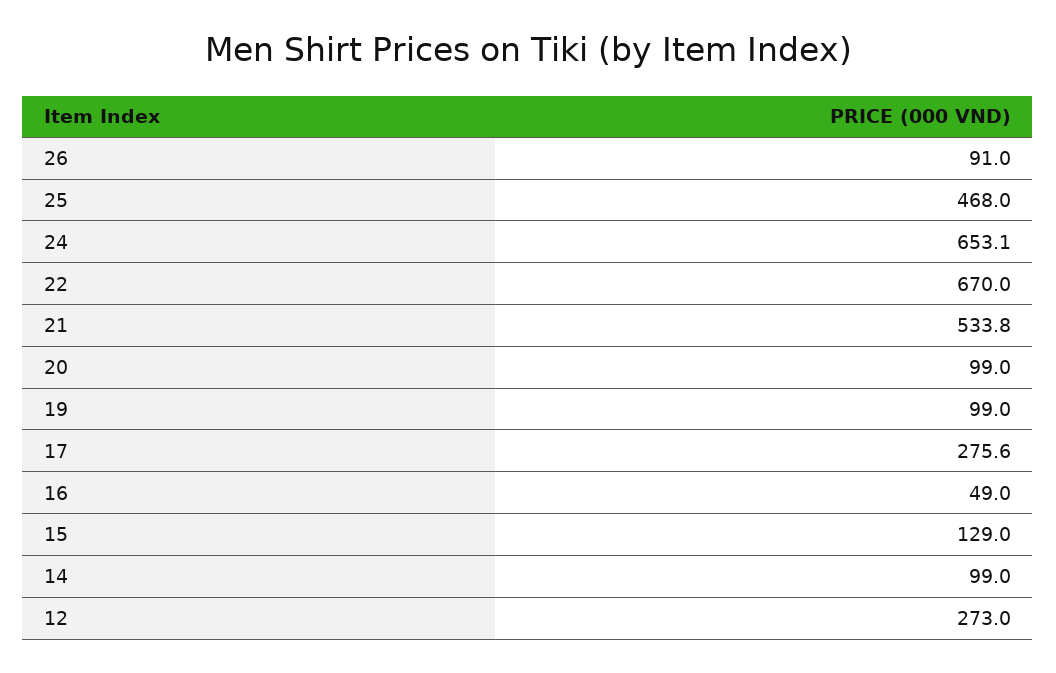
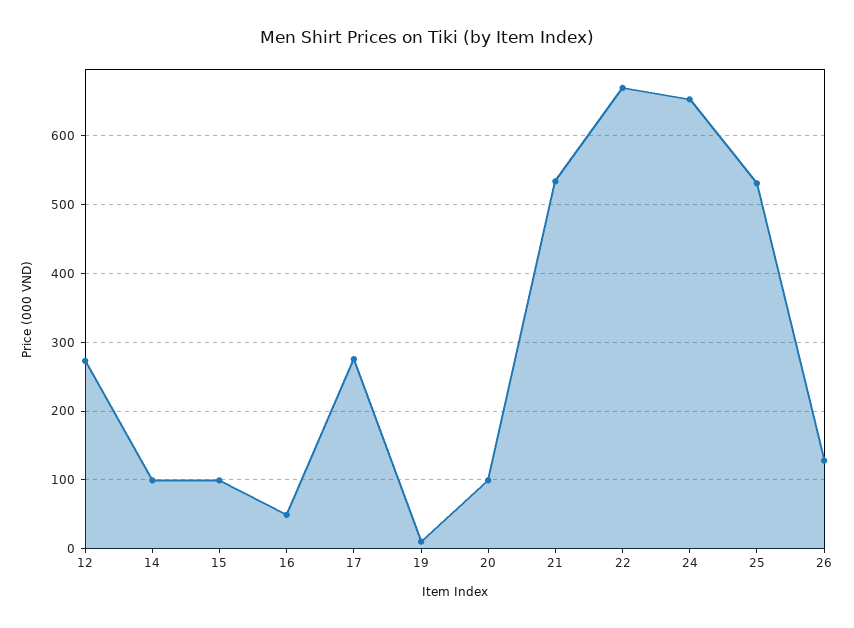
26: 91 -> 130
25: 468 -> 530
19: 99 -> 10
15: 129 -> 100

